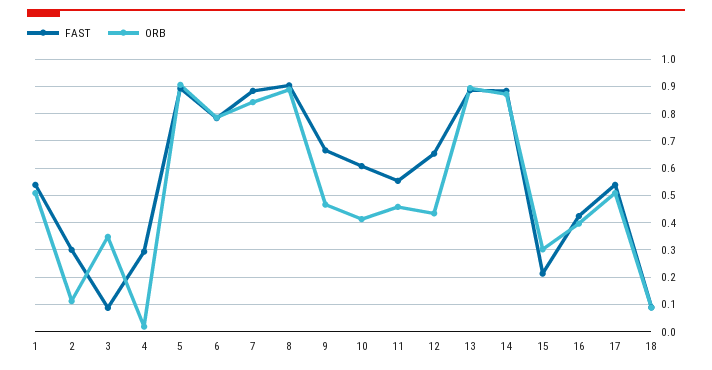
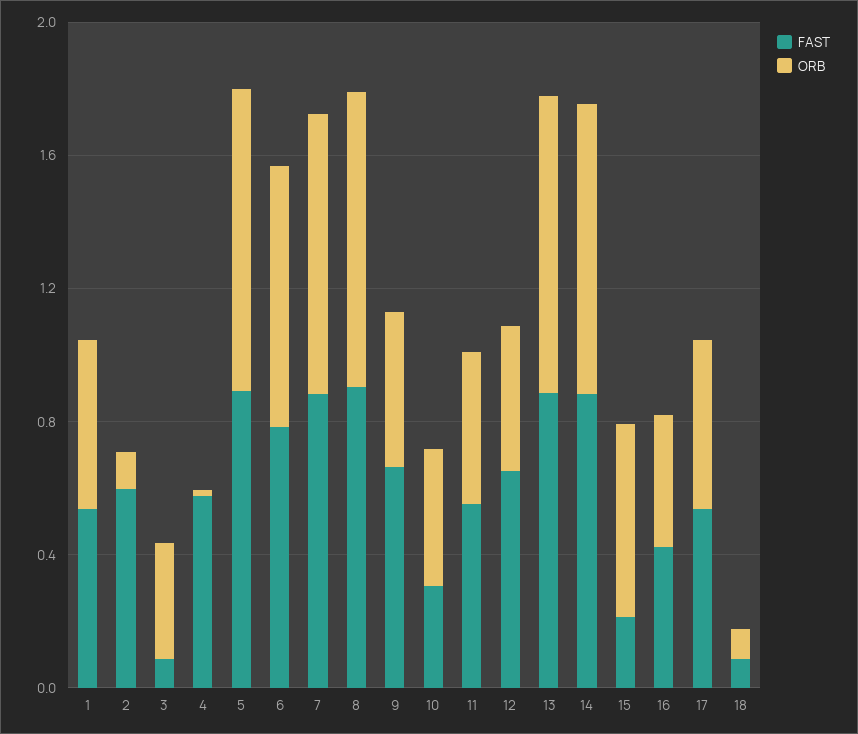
FAST, 2: 0.3 -> 0.6
FAST, 4: 0.3 -> 0.6
FAST, 10: 0.6 -> 0.3
ORB, 15: 0.3 -> 0.6

